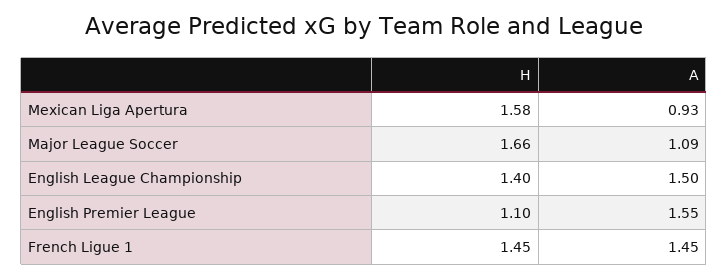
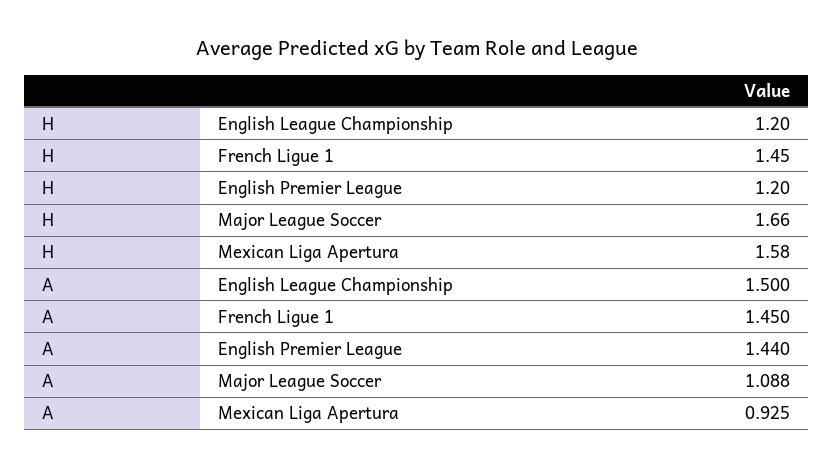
H, English League Championship: 1.4 -> 1.2
H, English Premier League: 1.1 -> 1.2
A, English Premier League: 1.55 -> 1.44

